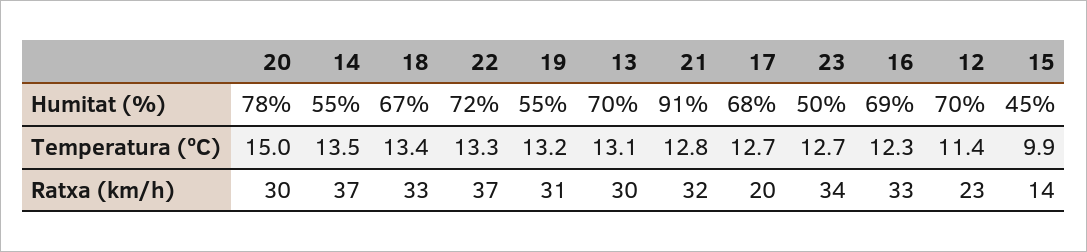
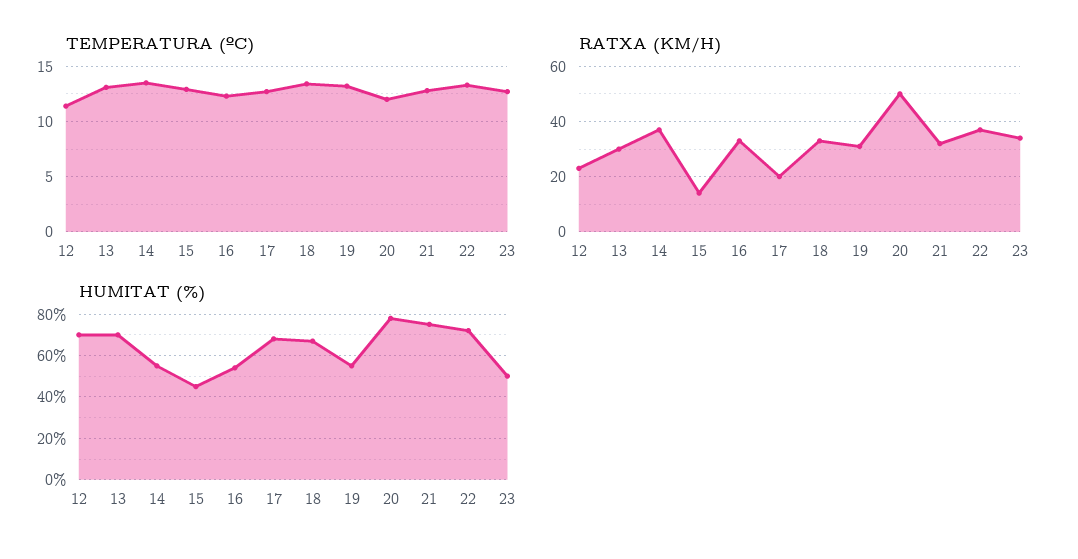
Humitat (%), 21: 91 -> 75
Humitat (%), 16: 69 -> 55
Temperatura (ºC), 20: 15 -> 12
Temperatura (ºC), 15: 9.9 -> 13
Ratxa (km/h), 20: 30 -> 50

